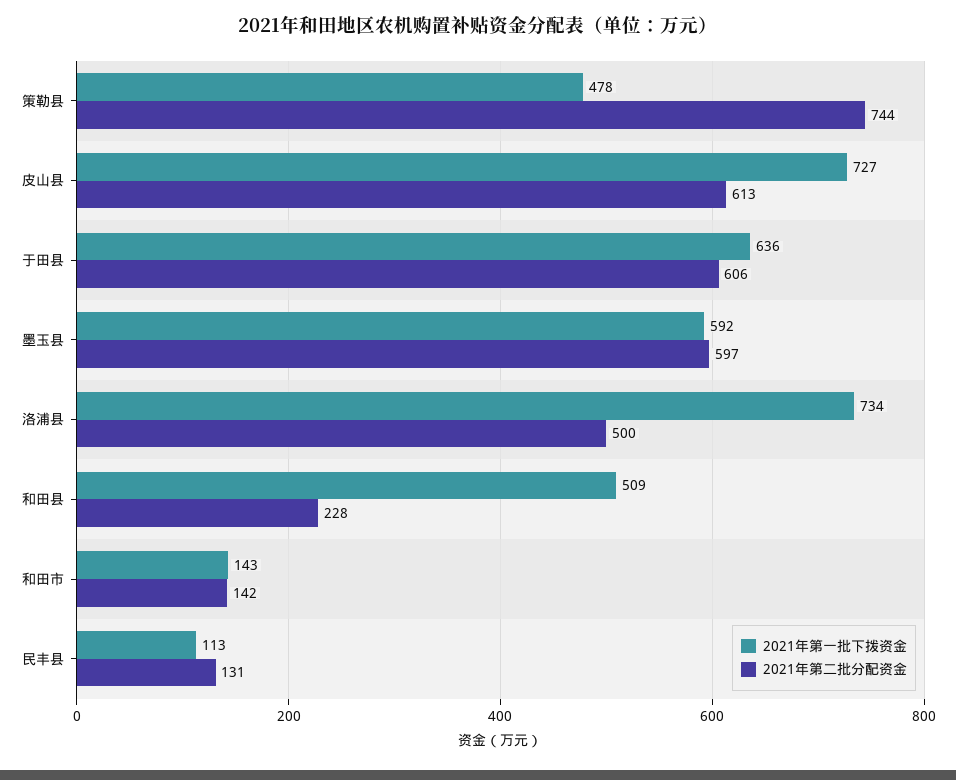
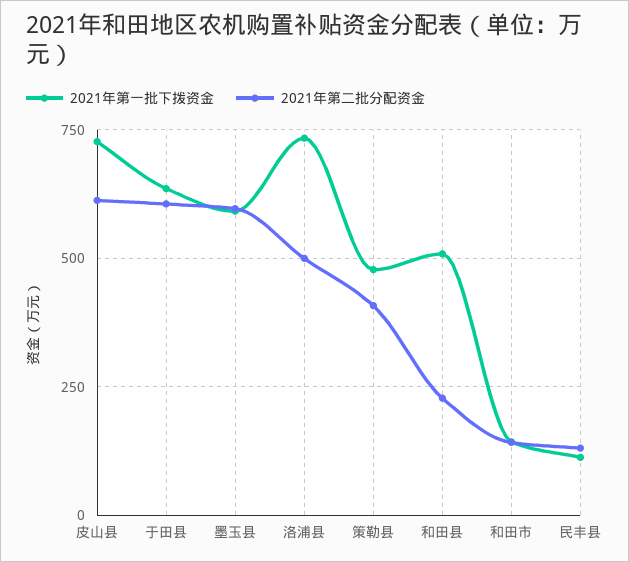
2021年第二批分配资金, 策勒县: 744 -> 400

